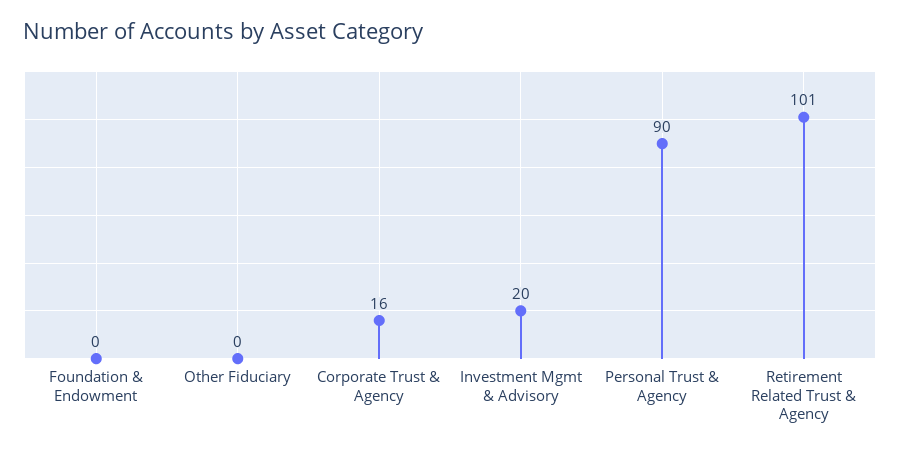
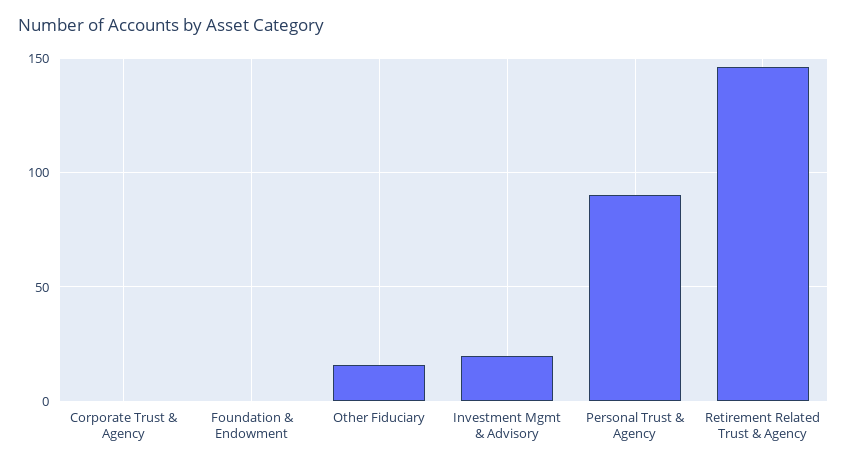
Other Fiduciary: 0 -> 15
Corporate Trust & Agency: 16 -> 0
Retirement Related Trust & Agency: 101 -> 145

